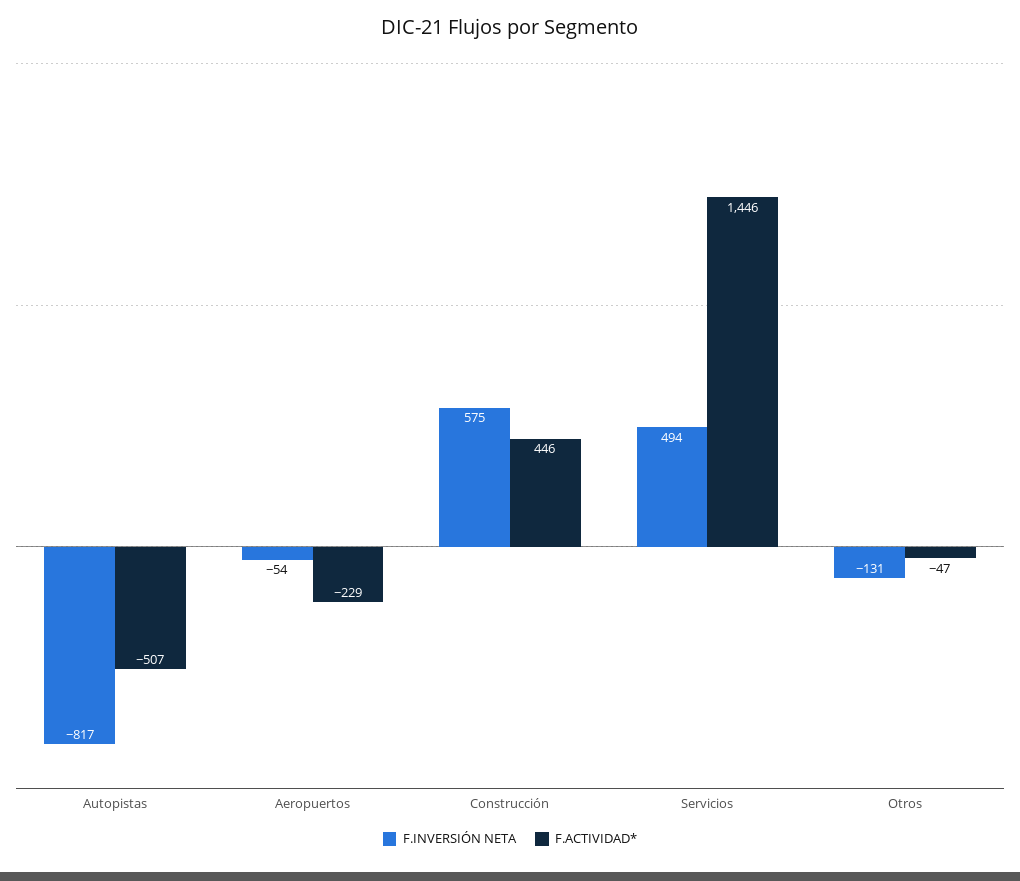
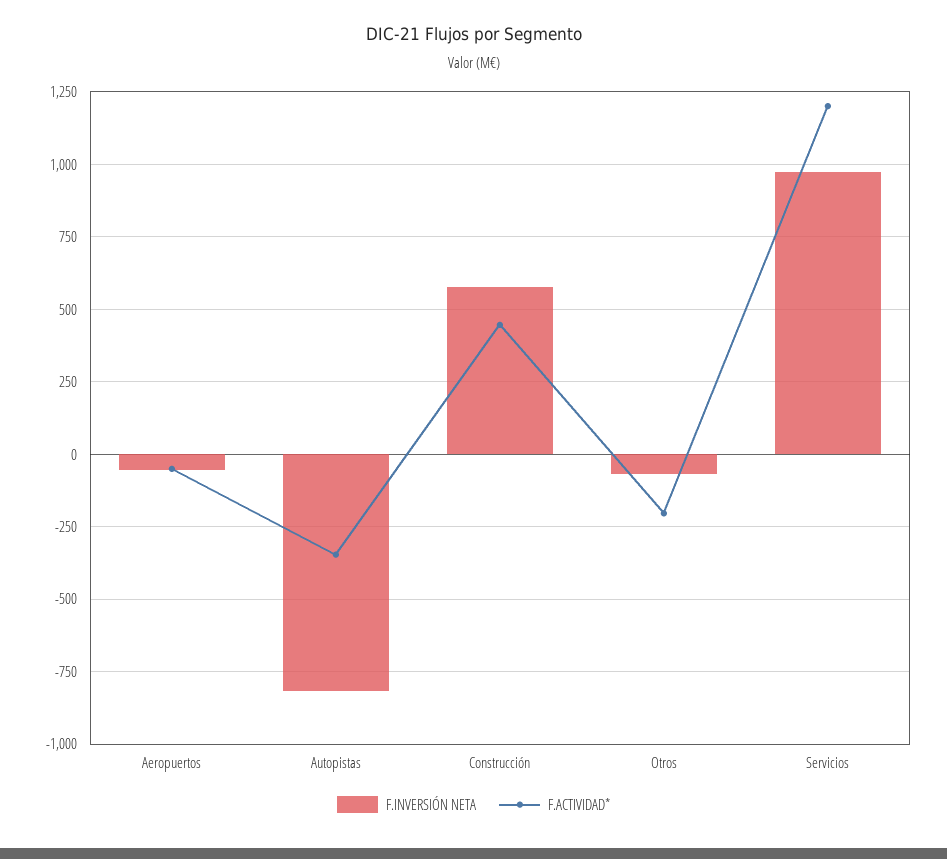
F.ACTIVIDAD*, Autopistas: -507 -> -350
F.ACTIVIDAD*, Aeropuertos: -229 -> -50
F.INVERSIÓN NETA, Servicios: 494 -> 975
F.ACTIVIDAD*, Servicios: 1446 -> 1200
F.INVERSIÓN NETA, Otros: -131 -> -75
F.ACTIVIDAD*, Otros: -47 -> -200

